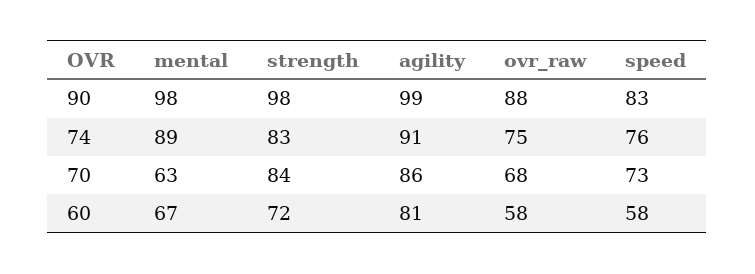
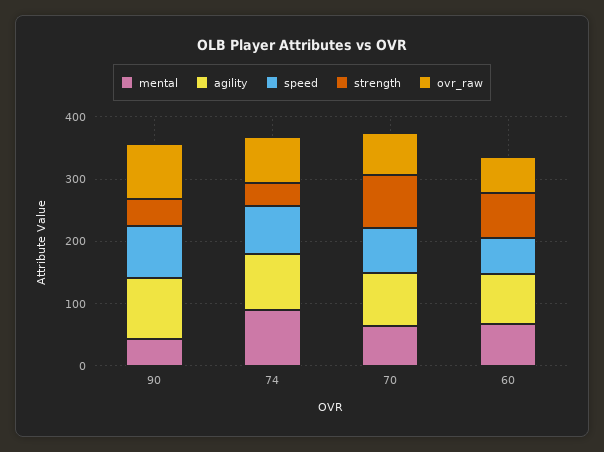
mental, 90: 98 -> 40
strength, 90: 98 -> 40
strength, 74: 83 -> 40

